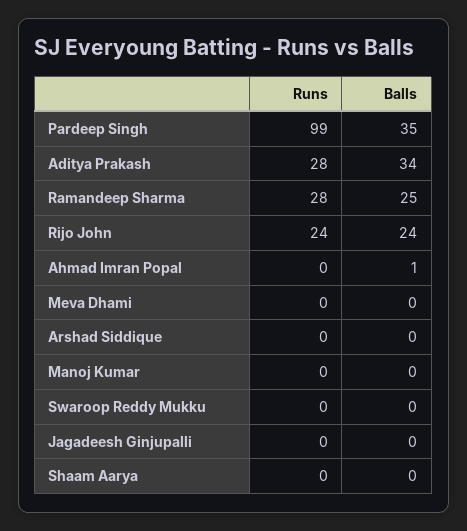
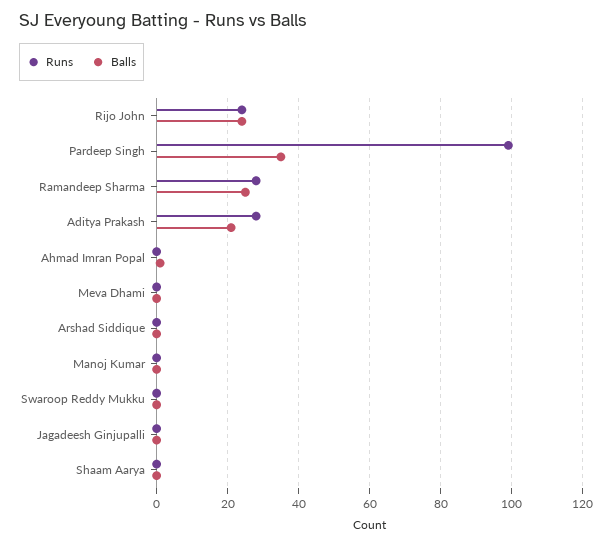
Balls, Aditya Prakash: 34 -> 20

